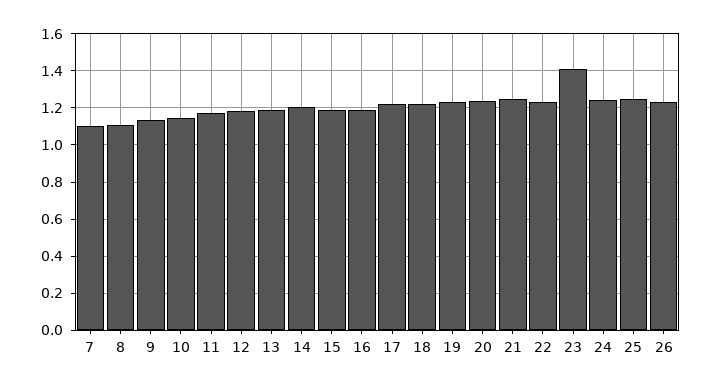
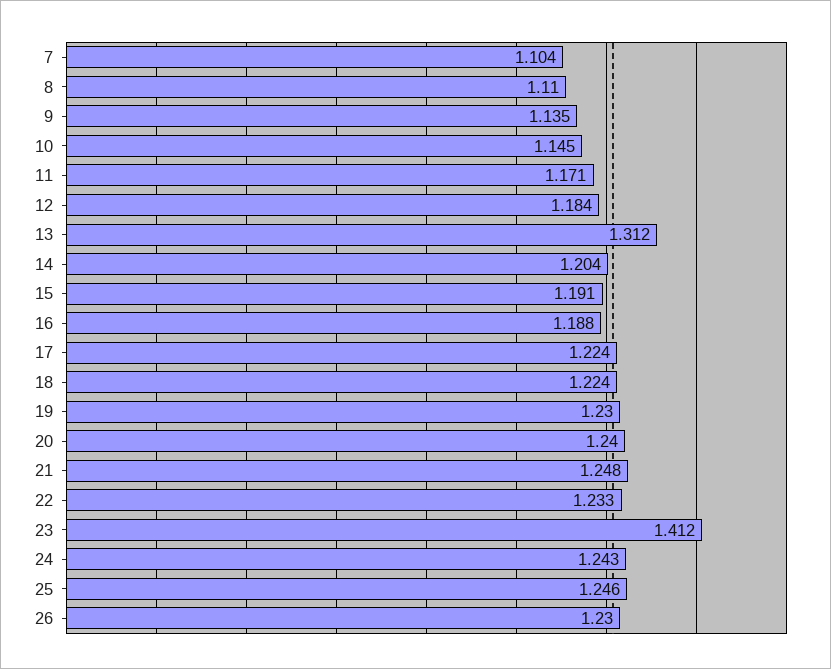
13: 1.2 -> 1.312

